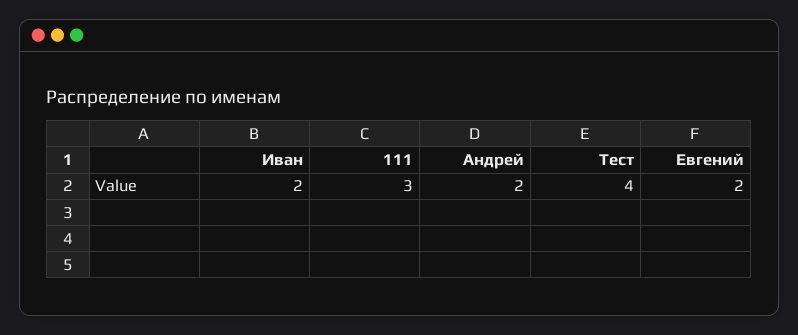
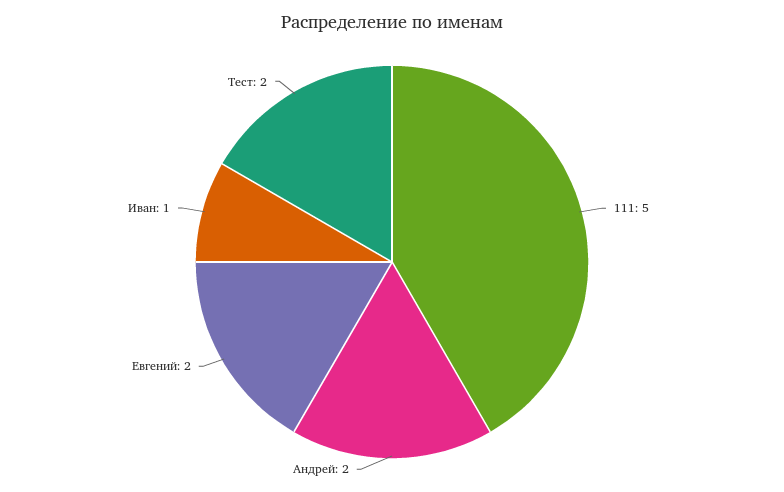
Иван: 2 -> 1
111: 3 -> 5
Тест: 4 -> 2

